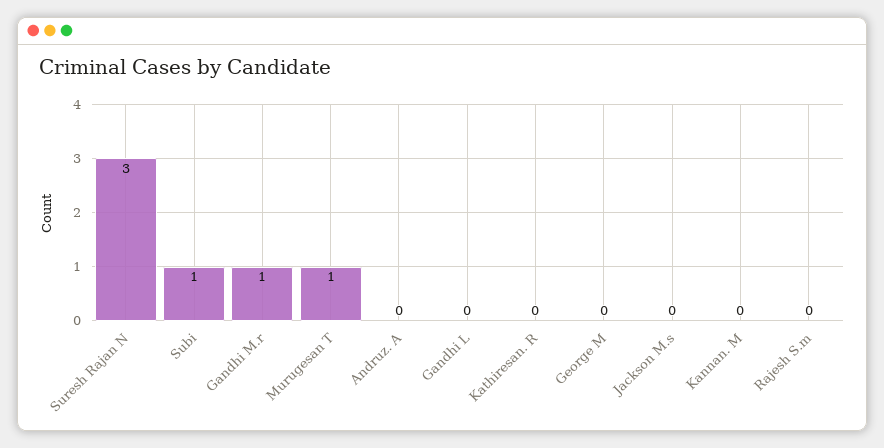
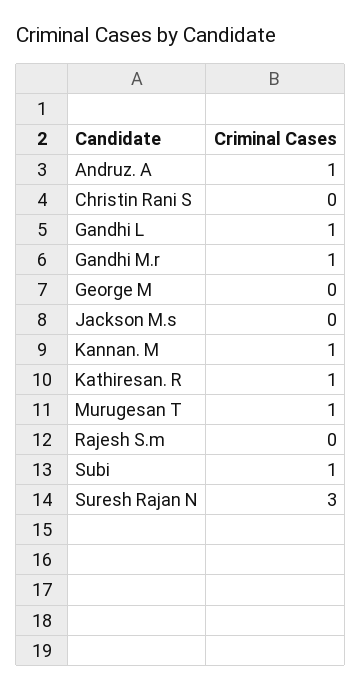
Andruz. A: 0 -> 1
Gandhi L: 0 -> 1
Kathiresan. R: 0 -> 1
Kannan. M: 0 -> 1
Christin Rani S: none -> 0

